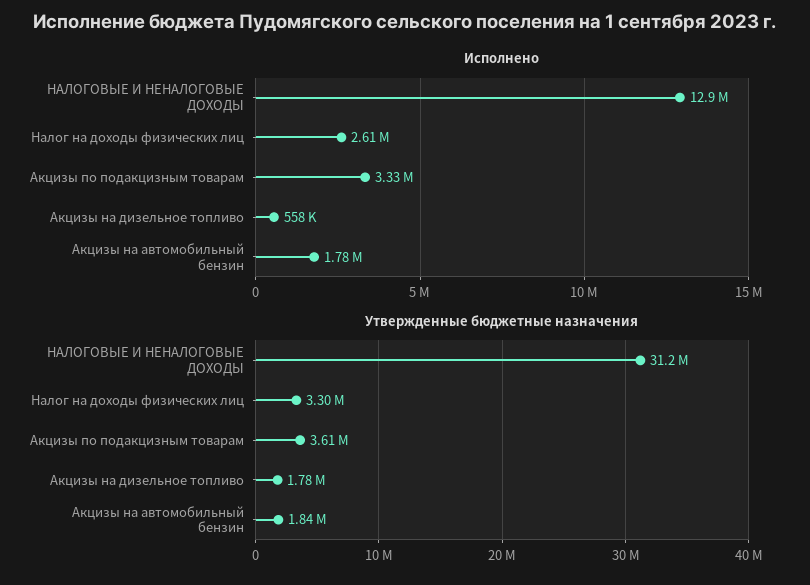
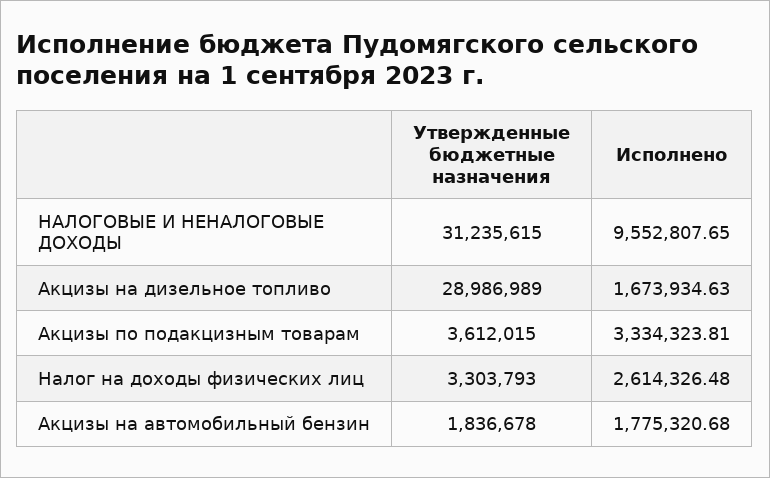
Исполнено, НАЛОГОВЫЕ И НЕНАЛОГОВЫЕ ДОХОДЫ: 12900000 -> 9552807.65
Исполнено, Акцизы на дизельное топливо: 558000 -> 1673934.63
Утвержденные бюджетные назначения, Акцизы на дизельное топливо: 1780000 -> 28986989

